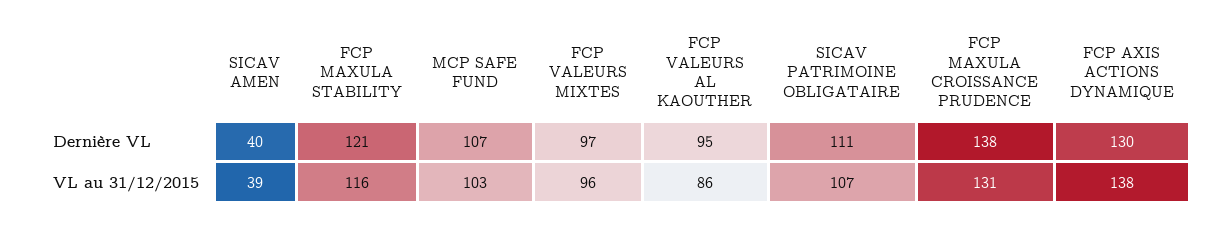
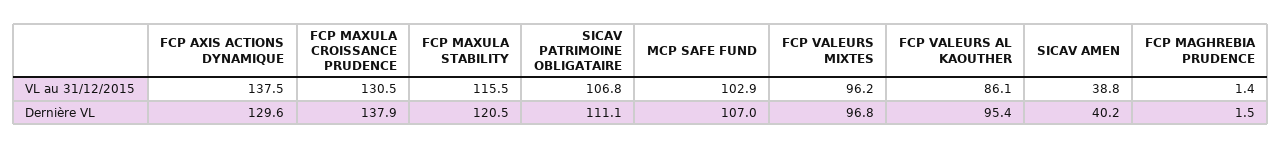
FCP MAGHREBIA PRUDENCE, VL au 31/12/2015: none -> 1.4
FCP MAGHREBIA PRUDENCE, Dernière VL: none -> 1.5

